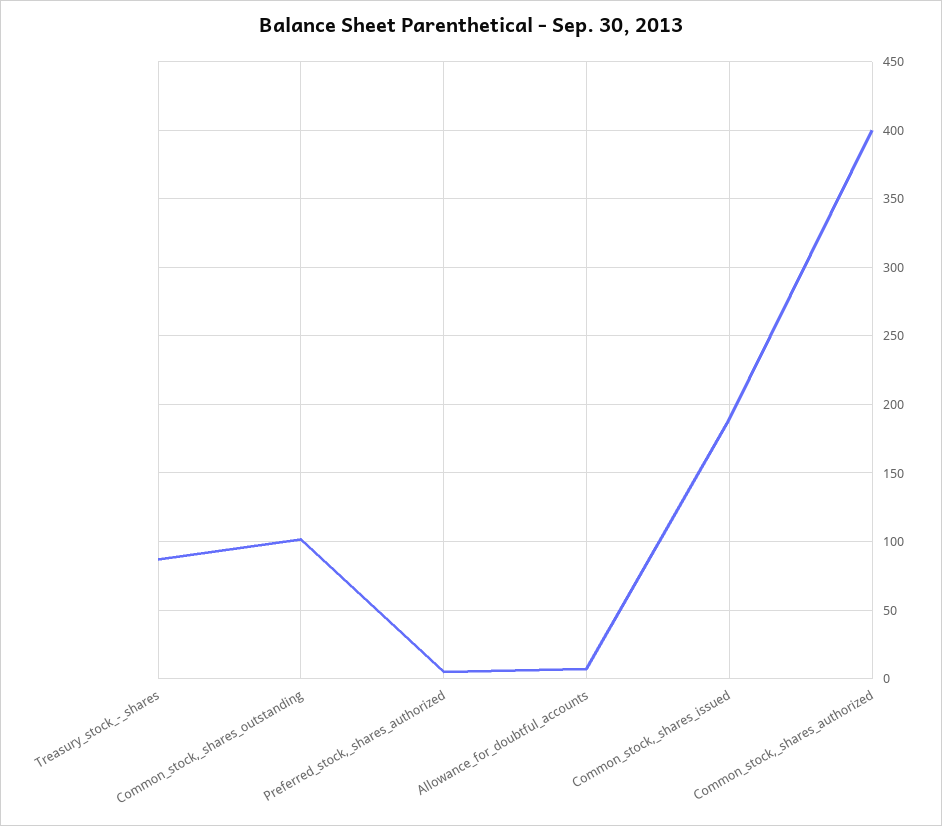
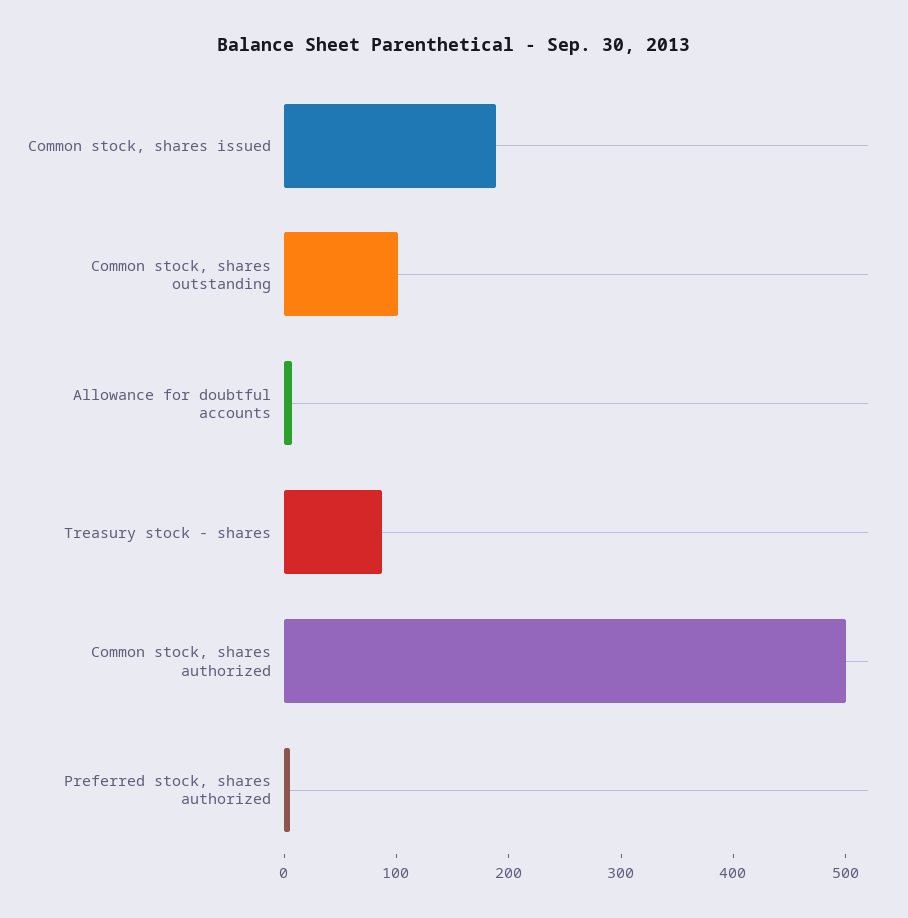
Common_stock,_shares_authorized: 400 -> 500

